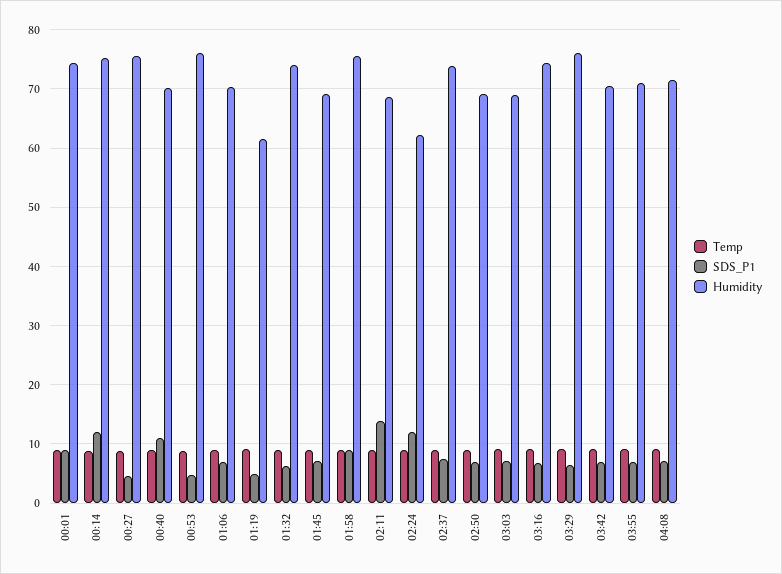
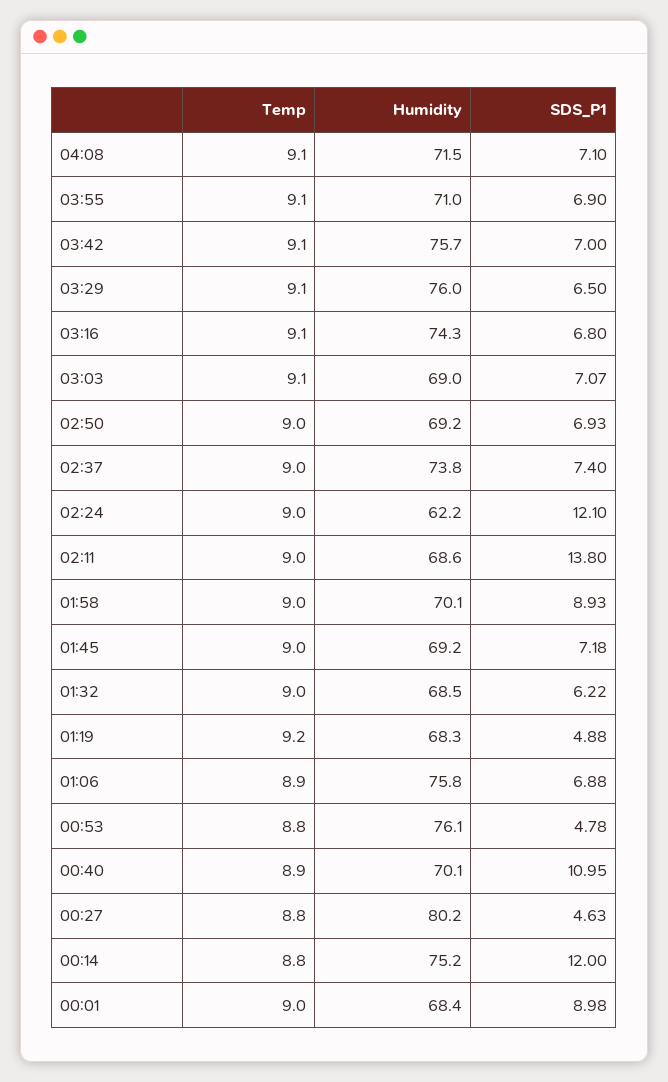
Humidity, 00:01: 74 -> 68.4
Humidity, 00:27: 76 -> 80.2
Humidity, 01:06: 70 -> 75.8
Humidity, 01:19: 62 -> 68.3
Humidity, 01:32: 74 -> 68.5
Humidity, 01:58: 76 -> 70.1
Humidity, 03:42: 70 -> 75.7

